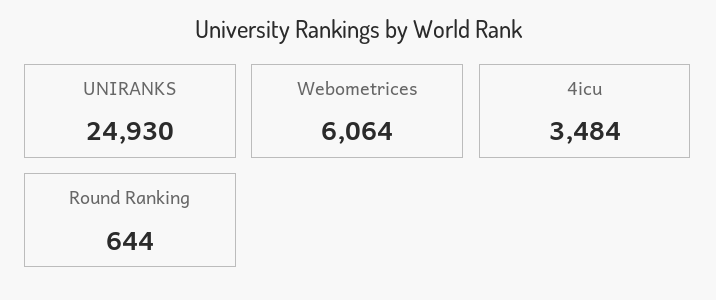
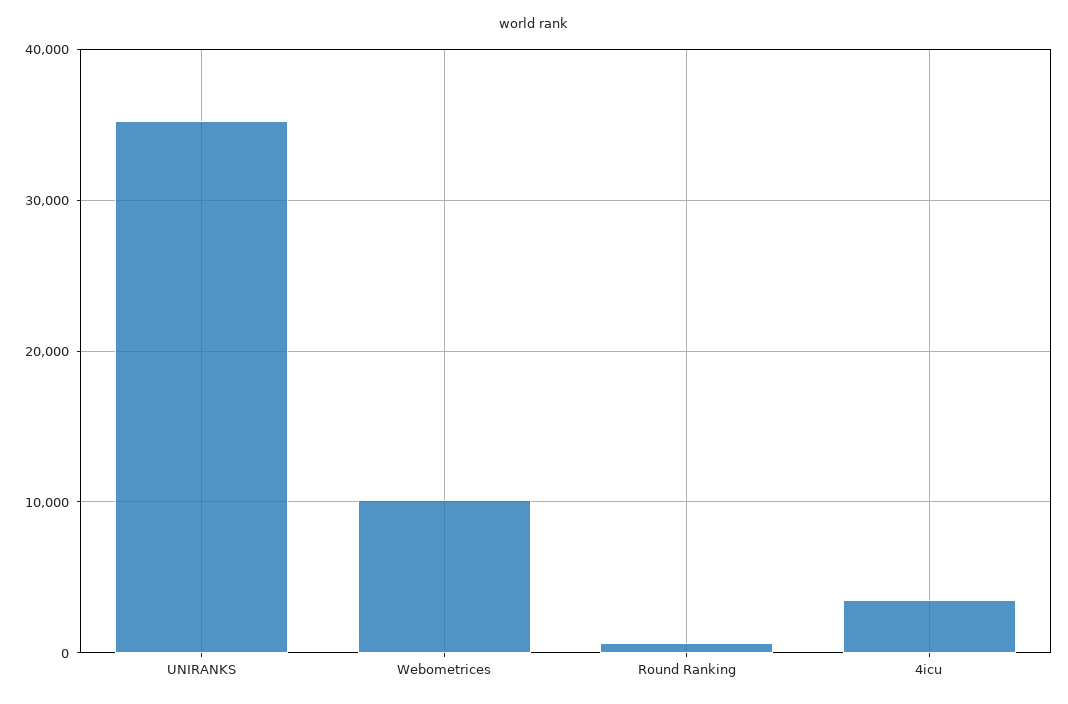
UNIRANKS: 24930 -> 35000
Webometrices: 6064 -> 10000

